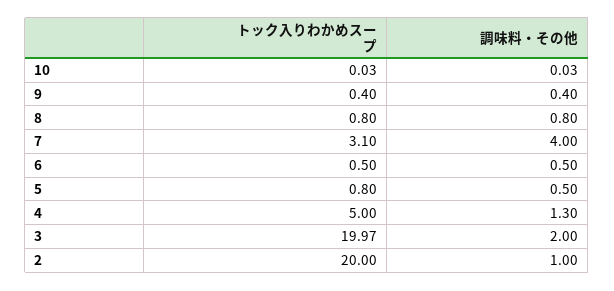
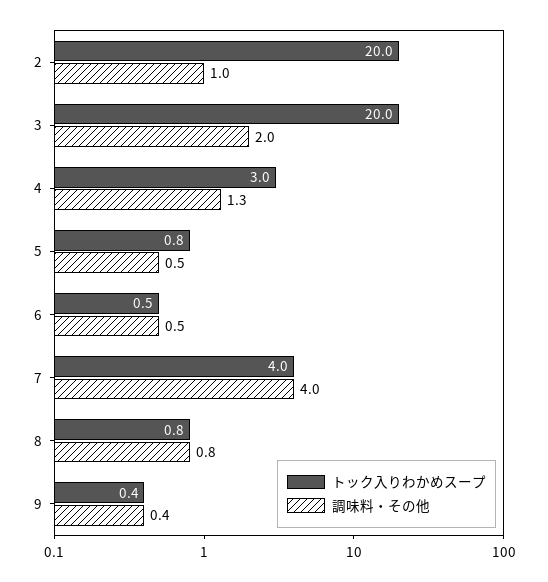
トック入りわかめスープ, 10: 0.03 -> none
調味料・その他, 10: 0.03 -> none
トック入りわかめスープ, 7: 3.1 -> 4
トック入りわかめスープ, 4: 5 -> 3

